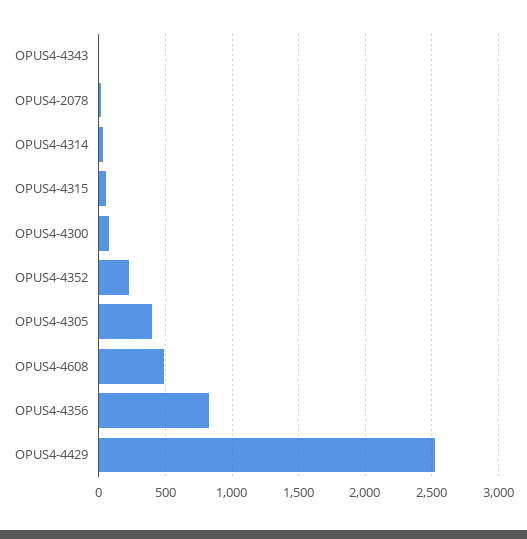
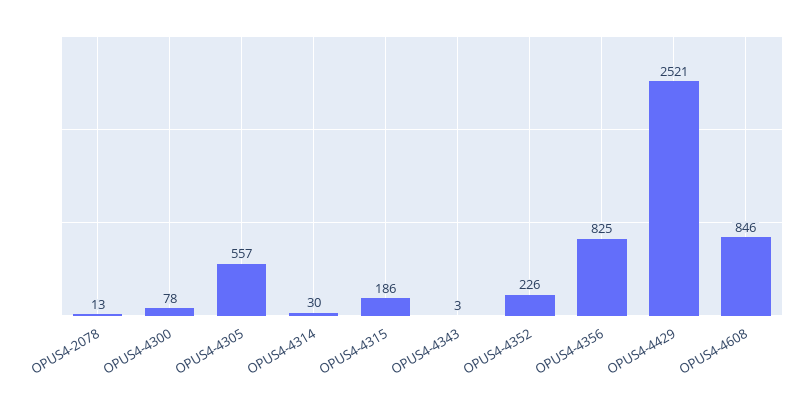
OPUS4-4315: 50 -> 186
OPUS4-4305: 400 -> 557
OPUS4-4608: 500 -> 846

